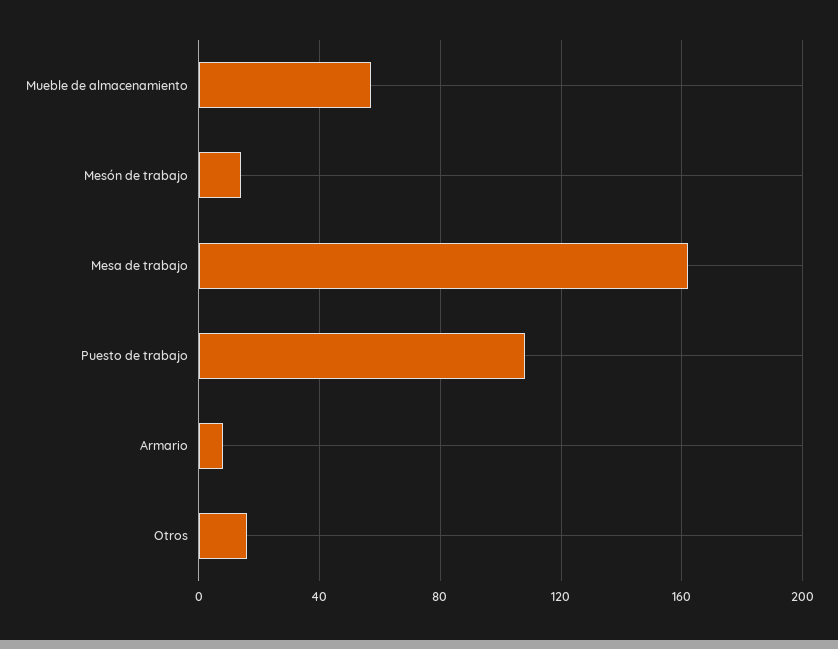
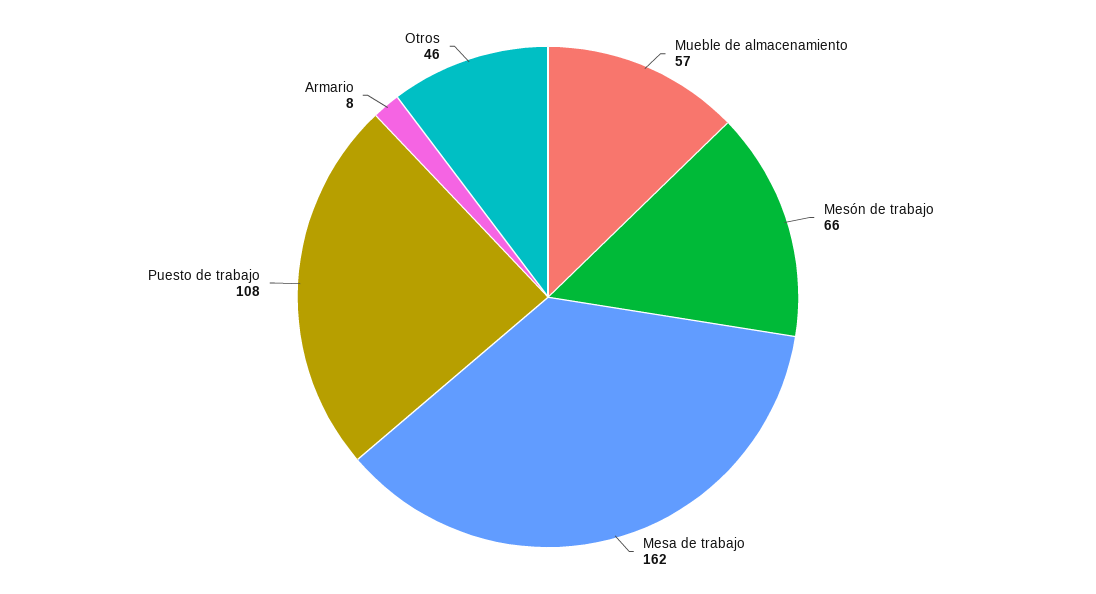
Mesón de trabajo: 15 -> 66
Otros: 15 -> 46

